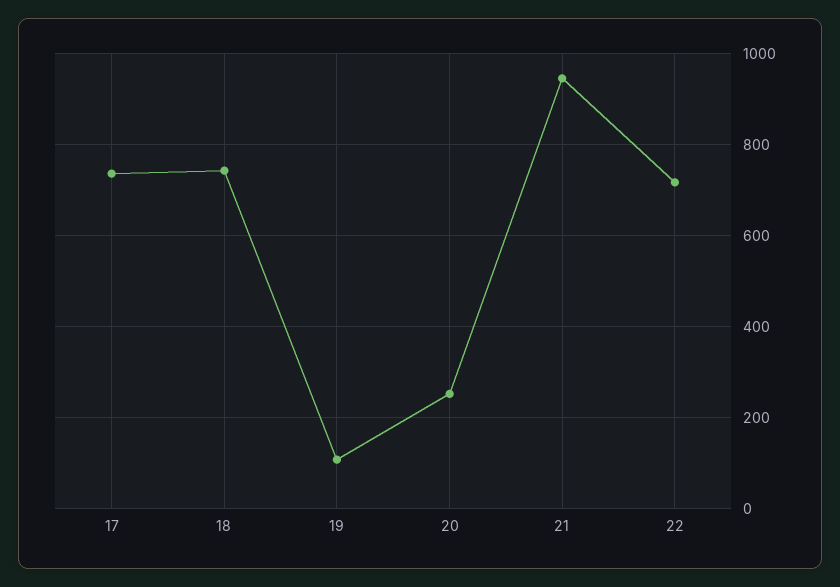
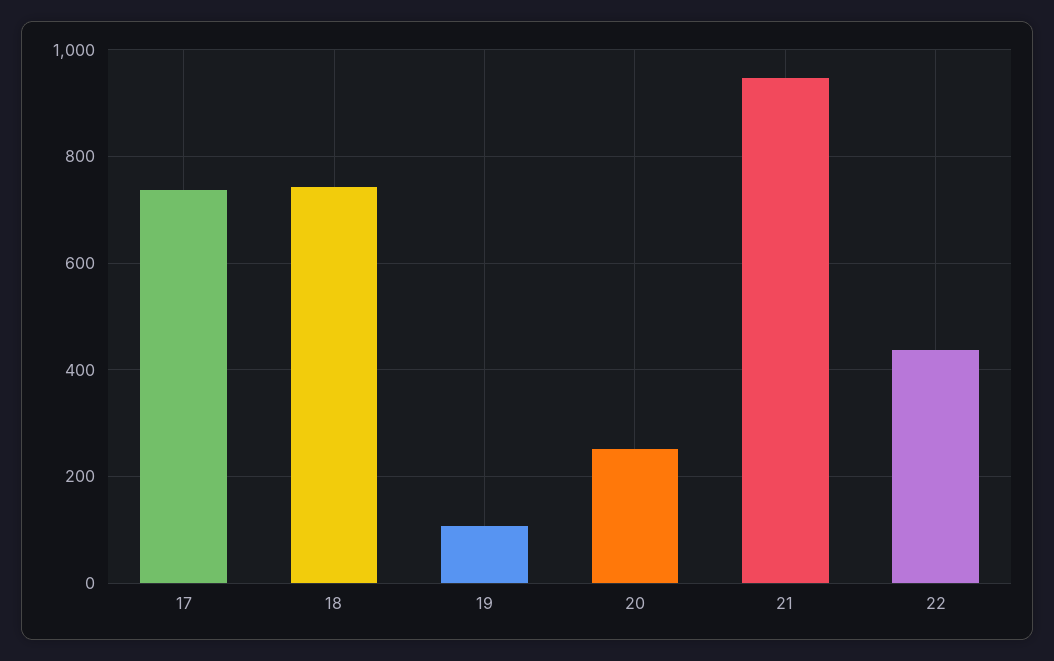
22: 720 -> 440

